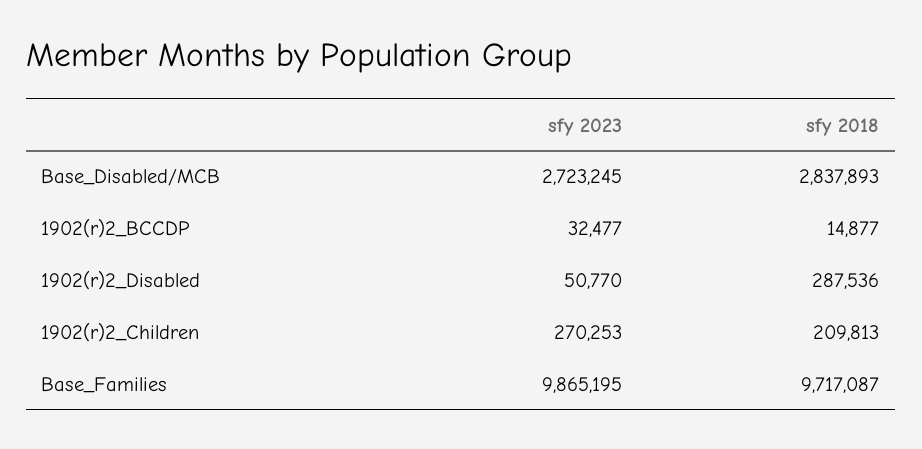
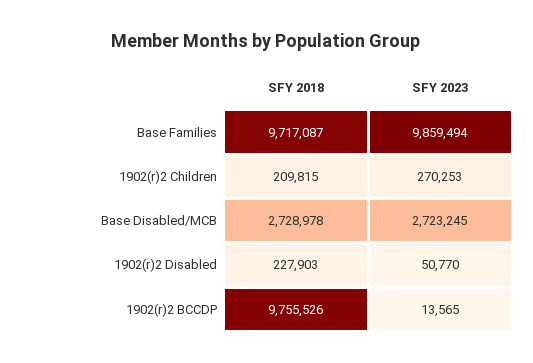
sfy 2018, Base_Disabled/MCB: 2837893 -> 2728978
sfy 2023, 1902(r)2_BCCDP: 32477 -> 13565
sfy 2018, 1902(r)2_BCCDP: 14877 -> 9755526
sfy 2018, 1902(r)2_Disabled: 287536 -> 227903
sfy 2018, 1902(r)2_Children: 209813 -> 209815
sfy 2023, Base_Families: 9865195 -> 9859494

